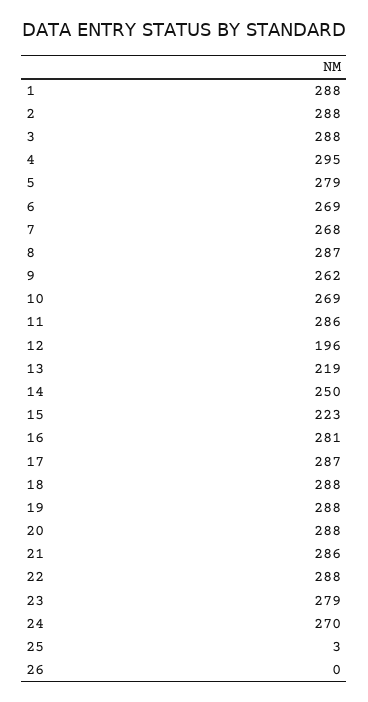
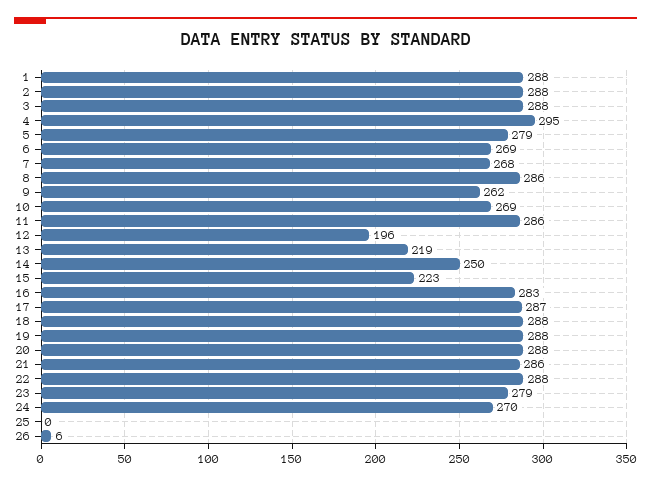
8: 287 -> 286
16: 281 -> 283
25: 3 -> 0
26: 0 -> 6

